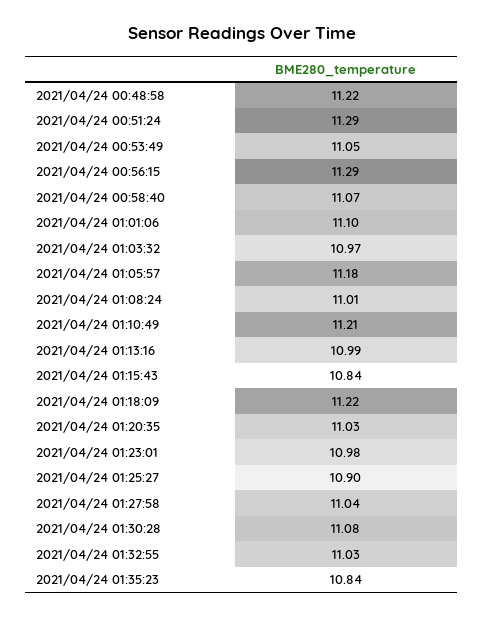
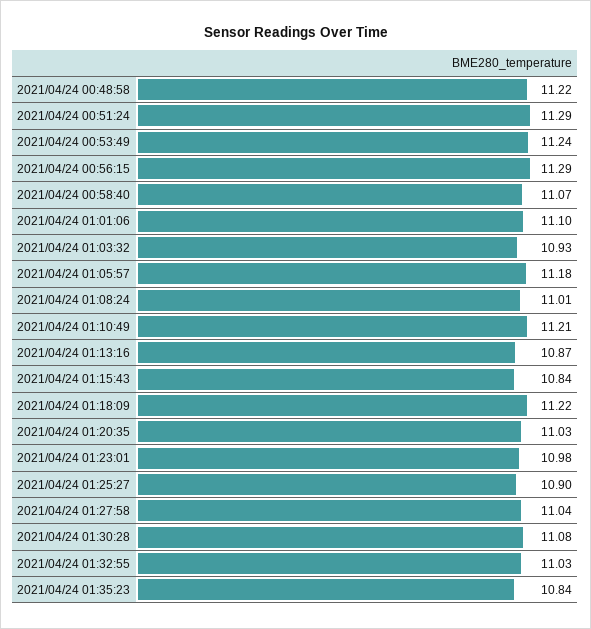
2021/04/24 00:53:49: 11.05 -> 11.24
2021/04/24 01:03:32: 10.97 -> 10.93
2021/04/24 01:13:16: 10.99 -> 10.87

